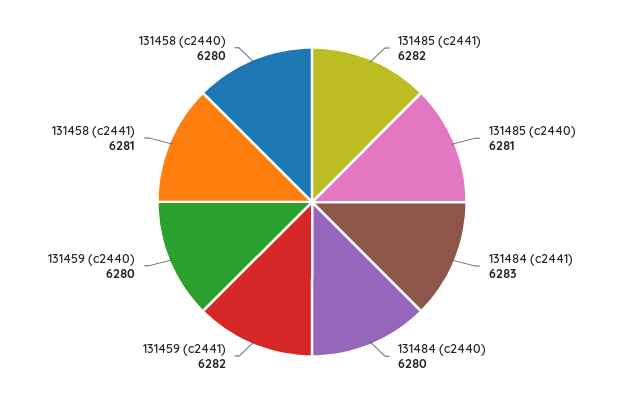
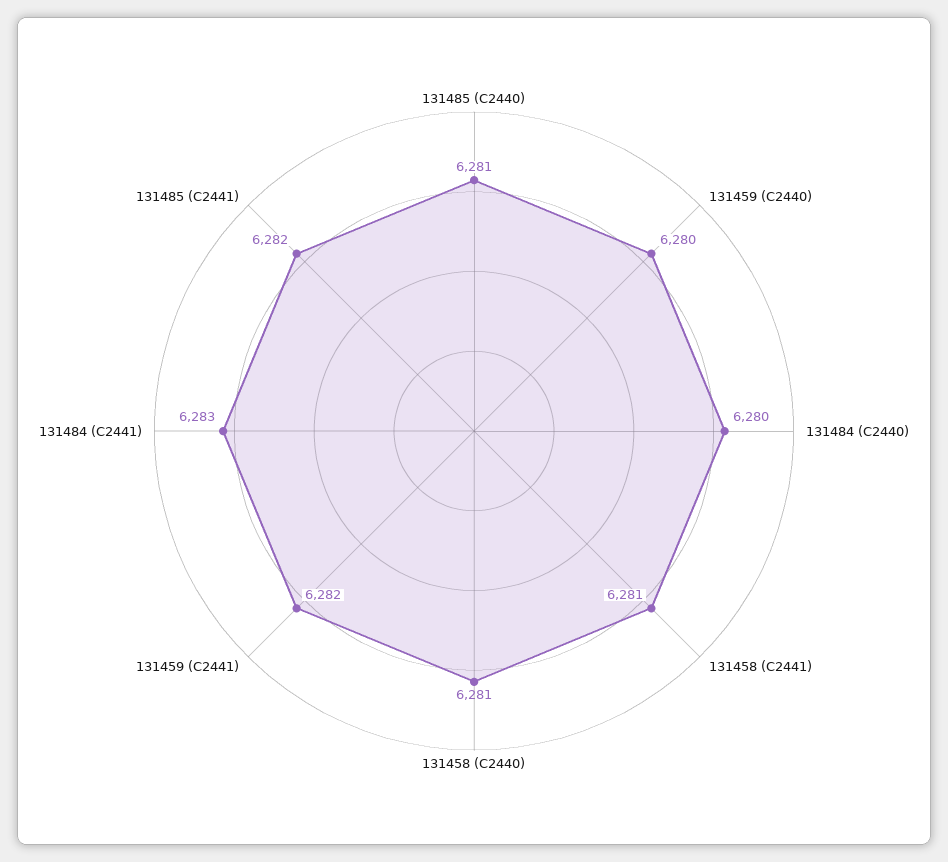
131458 (c2440): 6280 -> 6281

